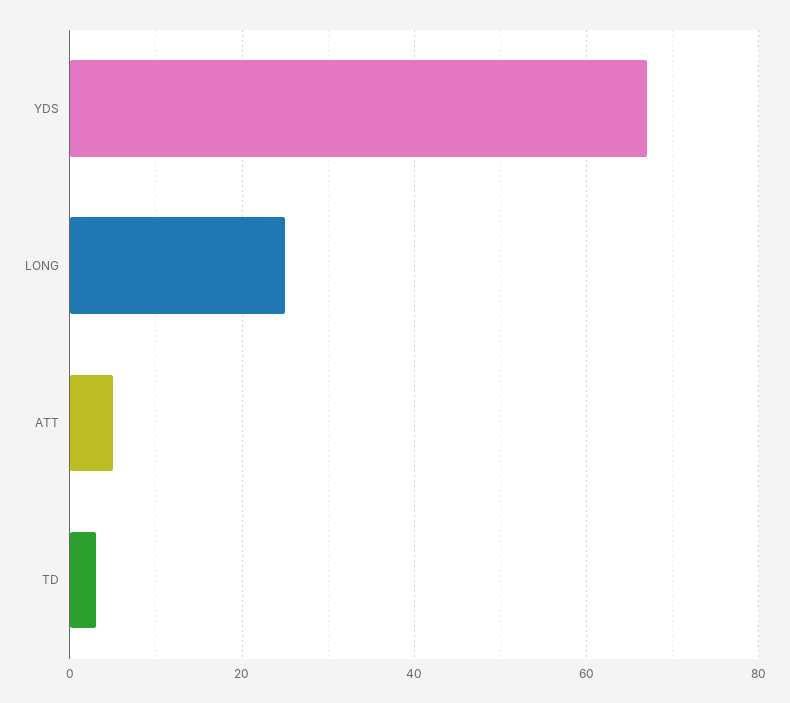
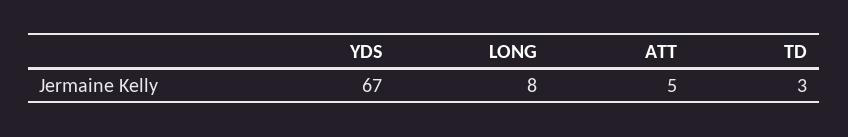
LONG: 25 -> 8

